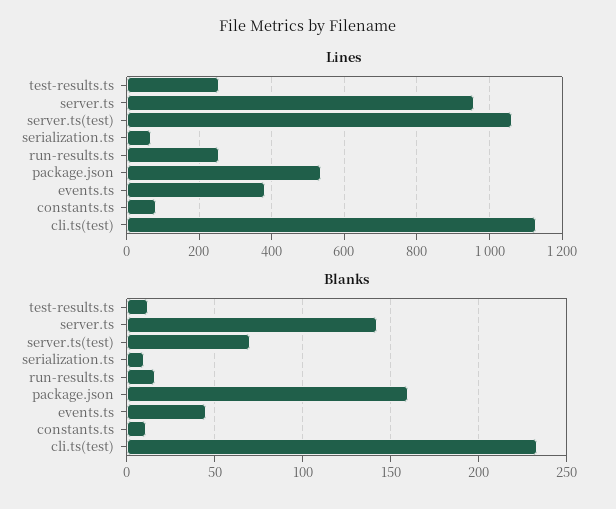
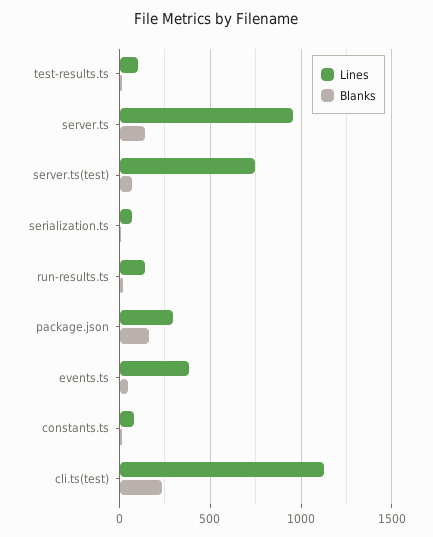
Lines, test-results.ts: 260 -> 100
Lines, server.ts(test): 1060 -> 750
Lines, run-results.ts: 260 -> 150
Lines, package.json: 540 -> 300

